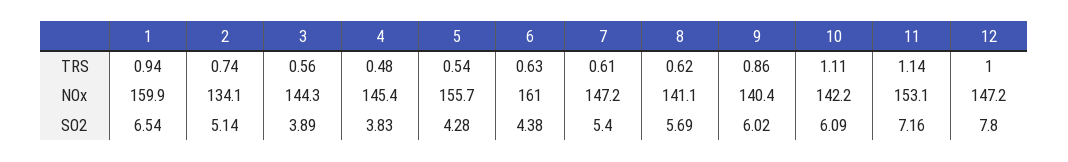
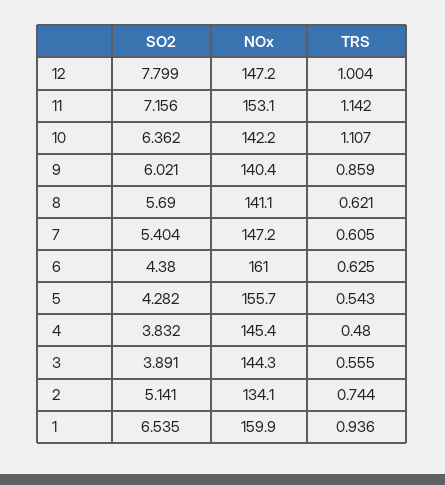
10, SO2: 6.09 -> 6.362

